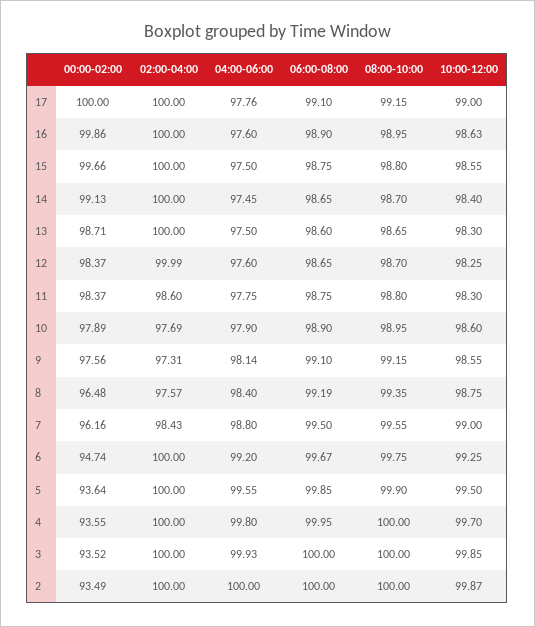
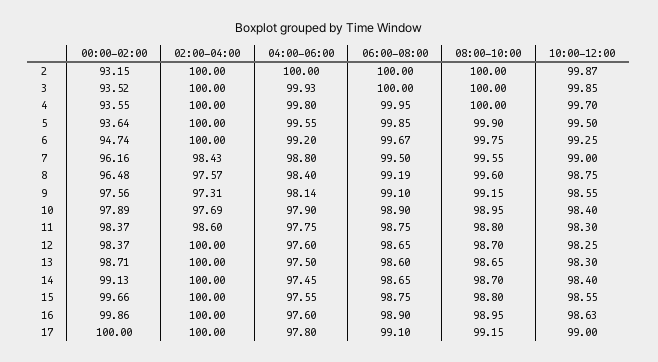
04:00-06:00, 17: 97.76 -> 97.8
04:00-06:00, 15: 97.5 -> 97.55
02:00-04:00, 12: 99.99 -> 100
10:00-12:00, 10: 98.6 -> 98.4
08:00-10:00, 8: 99.35 -> 99.6
00:00-02:00, 2: 93.49 -> 93.15

